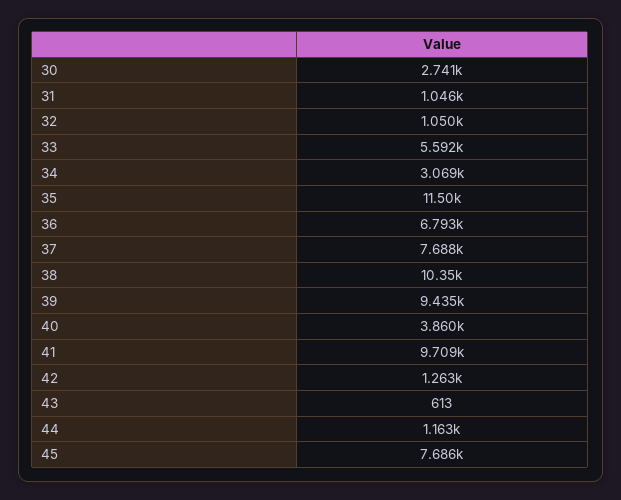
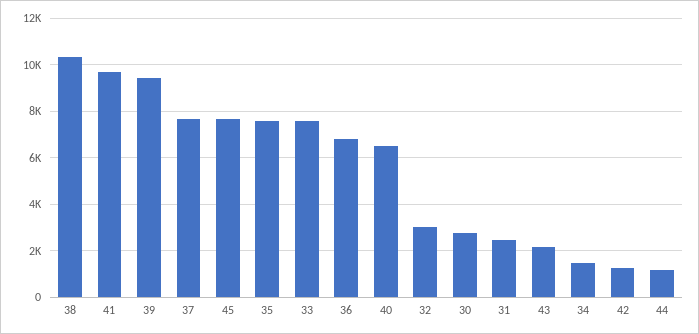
31: 1046 -> 2500
32: 1050 -> 3000
33: 5592 -> 7500
34: 3069 -> 1500
35: 11500 -> 7500
40: 3860 -> 6500
43: 613 -> 2000

